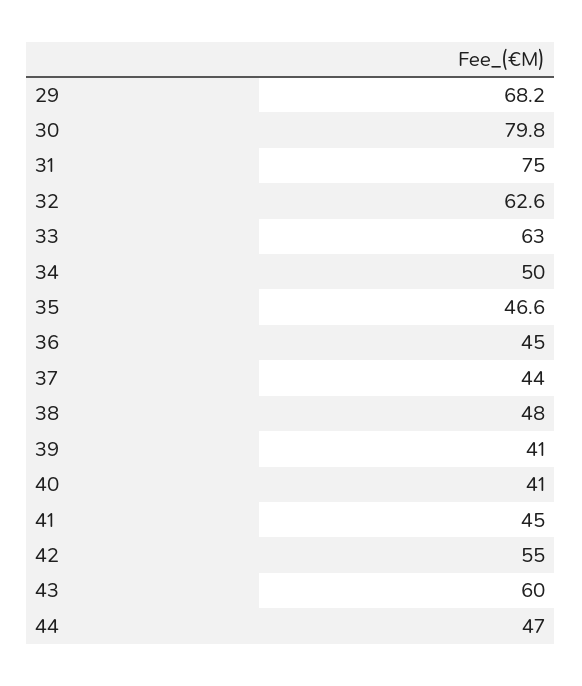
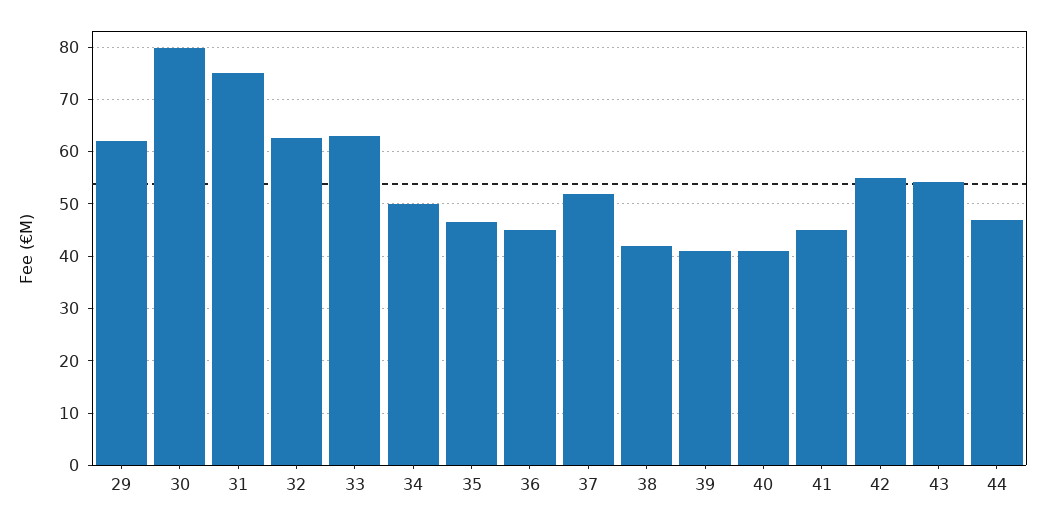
29: 68.2 -> 62
37: 44 -> 52
38: 48 -> 42
43: 60 -> 54

